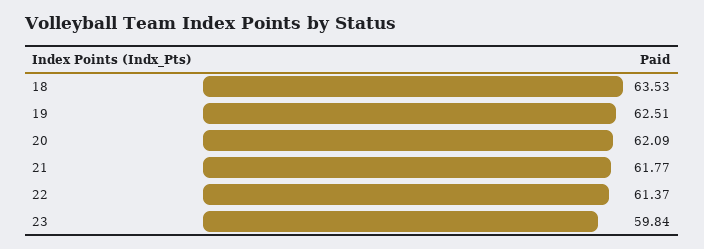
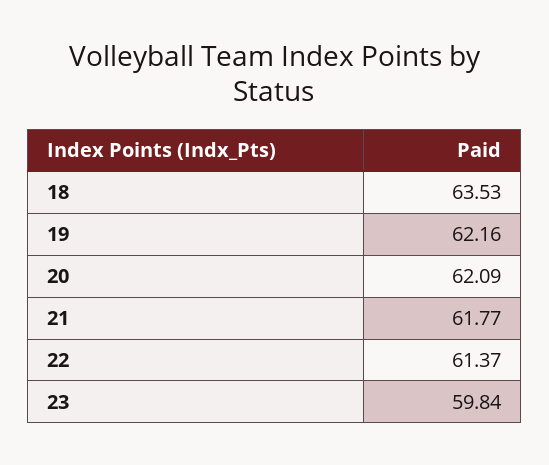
19: 62.51 -> 62.16

